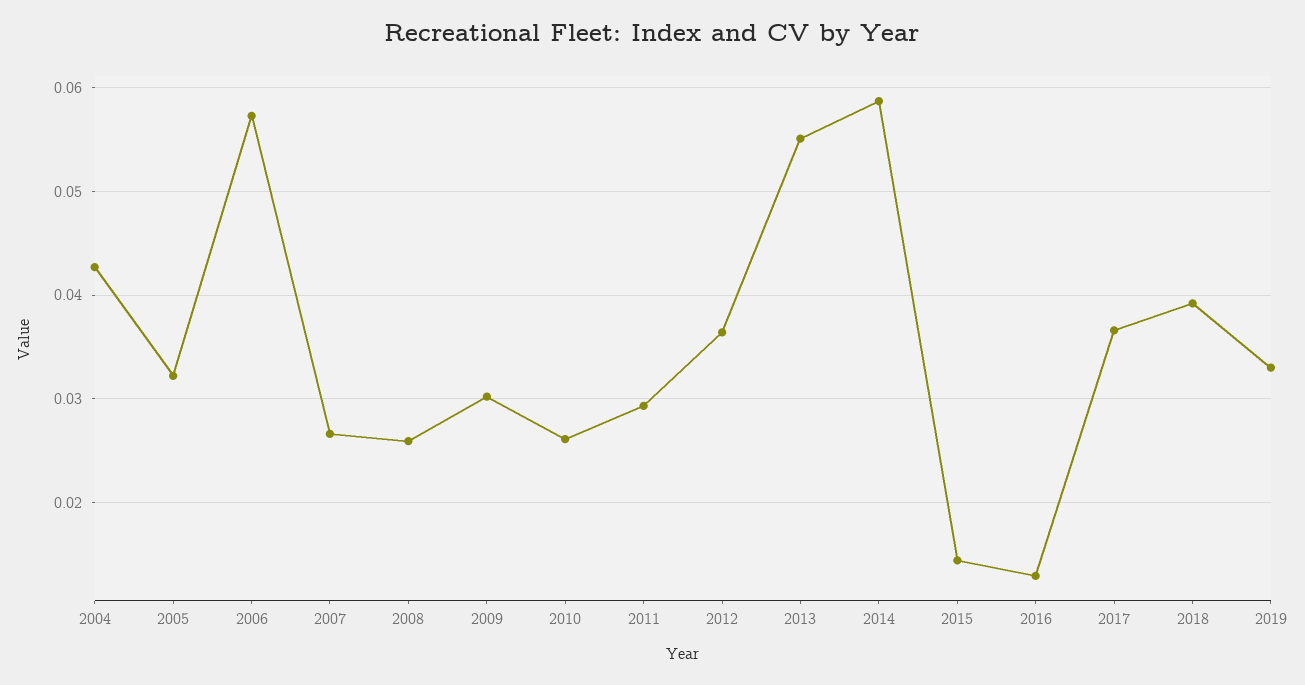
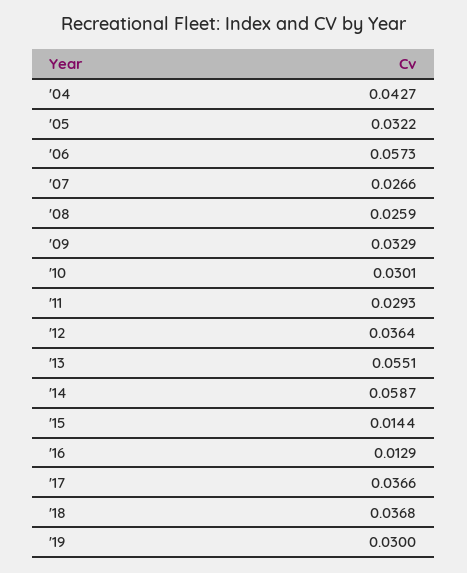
2009: 0.03 -> 0.0329
2010: 0.026 -> 0.0301
2018: 0.039 -> 0.0368
2019: 0.033 -> 0.03

